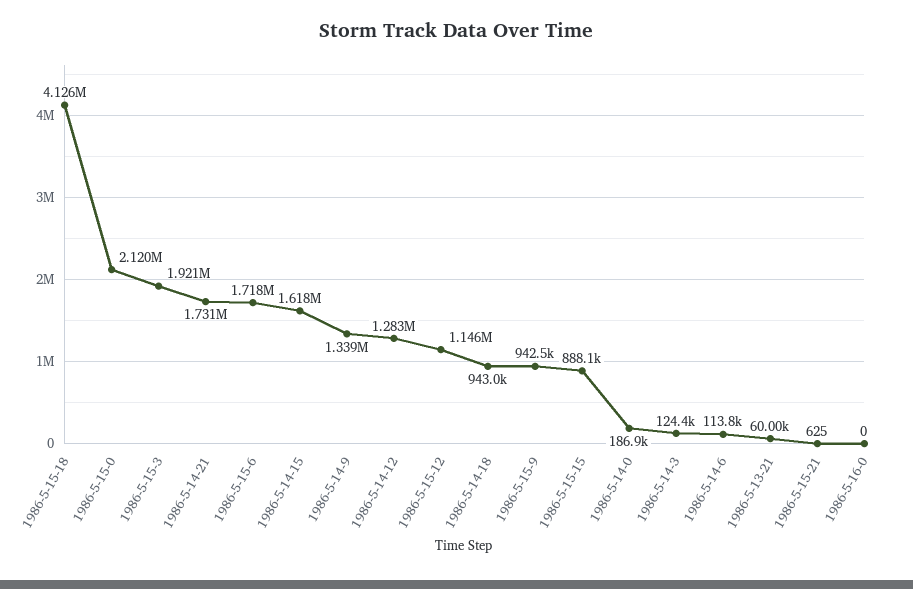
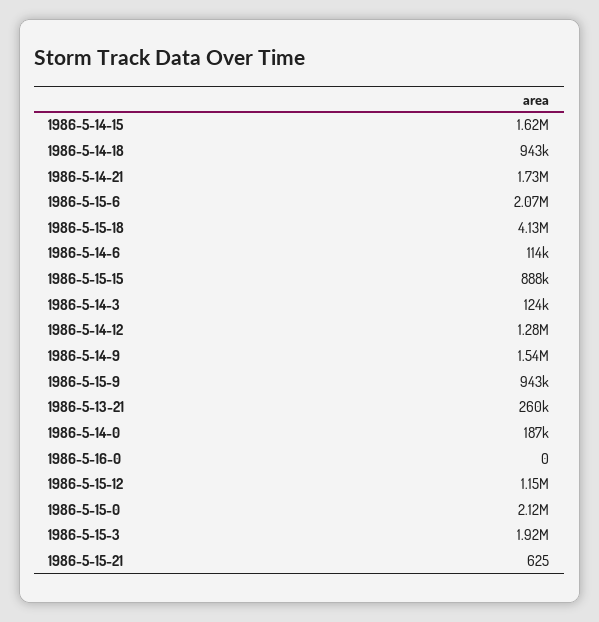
1986-5-15-6: 1718000 -> 2070000
1986-5-14-9: 1339000 -> 1540000
1986-5-13-21: 60000 -> 260000

